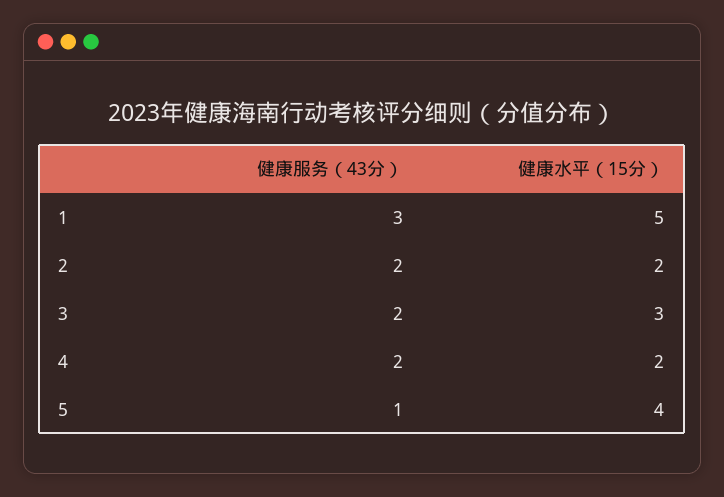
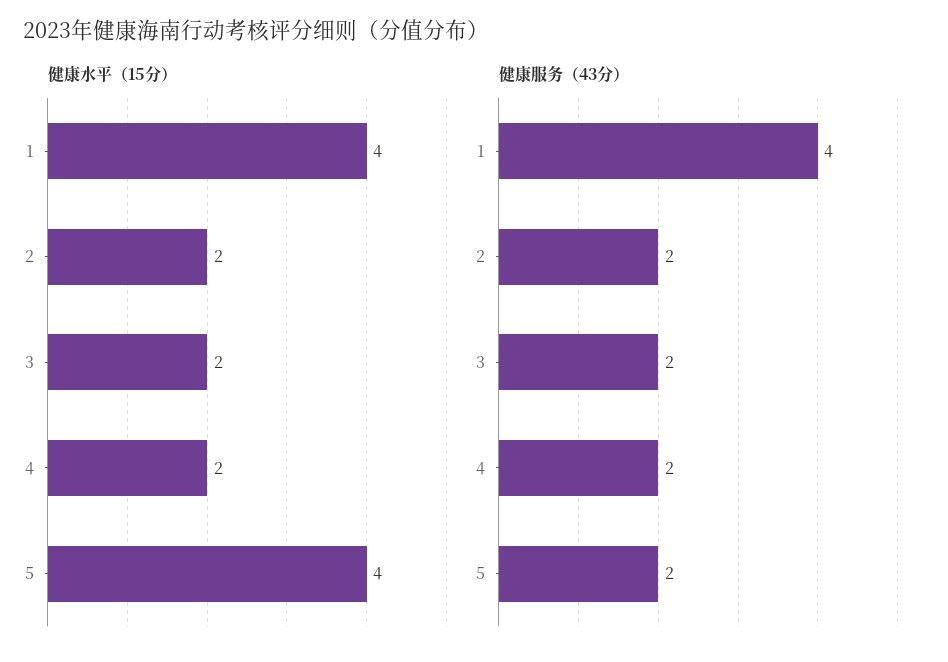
健康服务（43分）, 1: 3 -> 4
健康水平（15分）, 1: 5 -> 4
健康水平（15分）, 3: 3 -> 2
健康服务（43分）, 5: 1 -> 2

